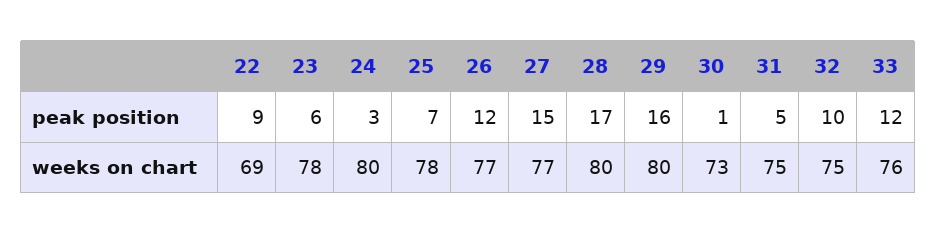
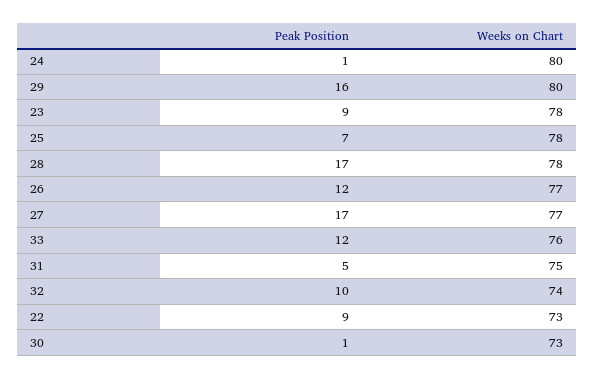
23, peak position: 6 -> 9
24, peak position: 3 -> 1
27, peak position: 15 -> 17
22, weeks on chart: 69 -> 73
28, weeks on chart: 80 -> 78
32, weeks on chart: 75 -> 74

